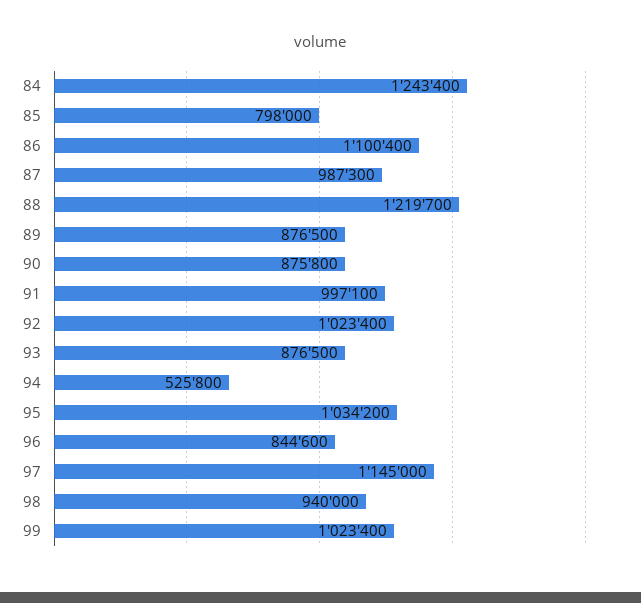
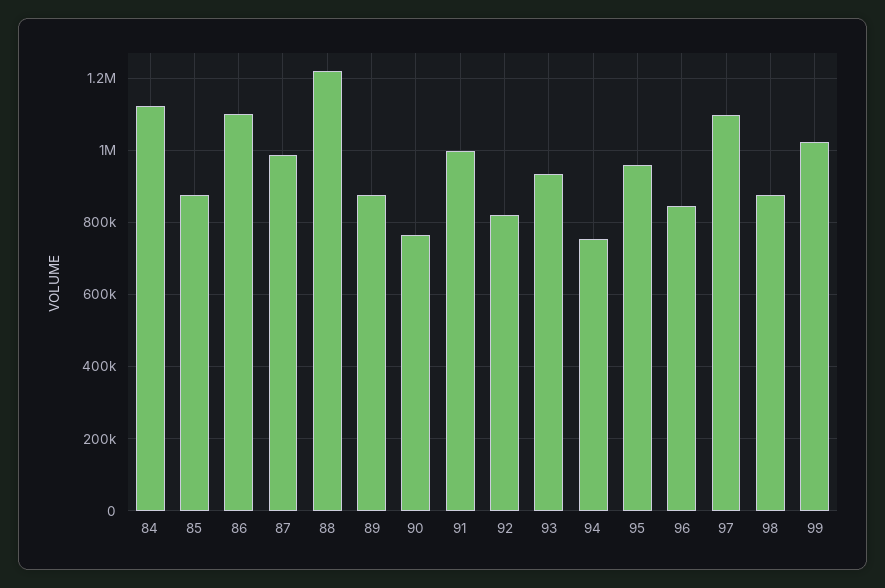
84: 1243400 -> 1120000
85: 798000 -> 880000
90: 875800 -> 760000
92: 1023400 -> 820000
93: 876500 -> 940000
94: 525800 -> 760000
95: 1034200 -> 960000
97: 1145000 -> 1100000
98: 940000 -> 880000

